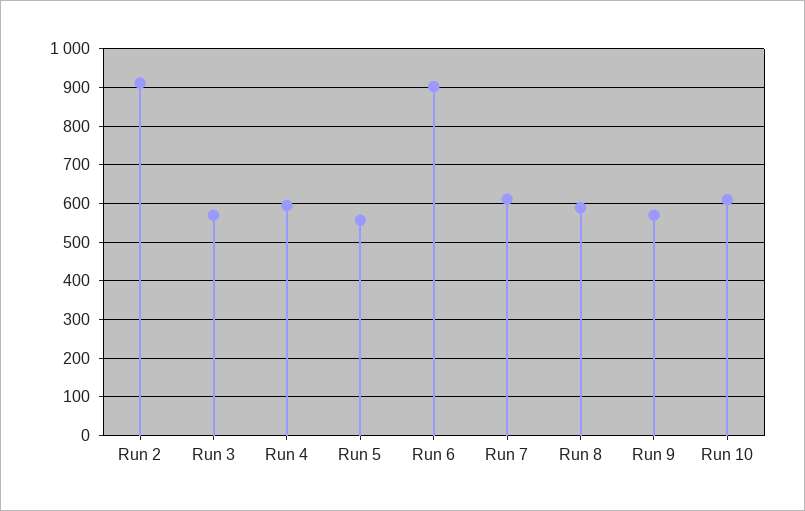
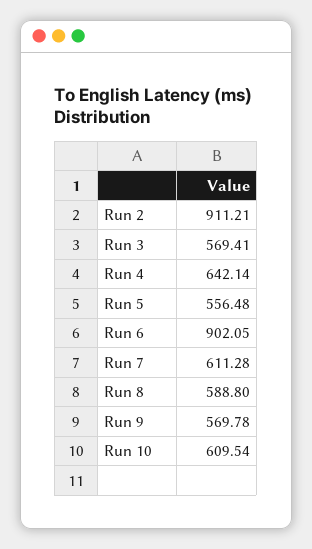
Run 4: 600 -> 642.14

